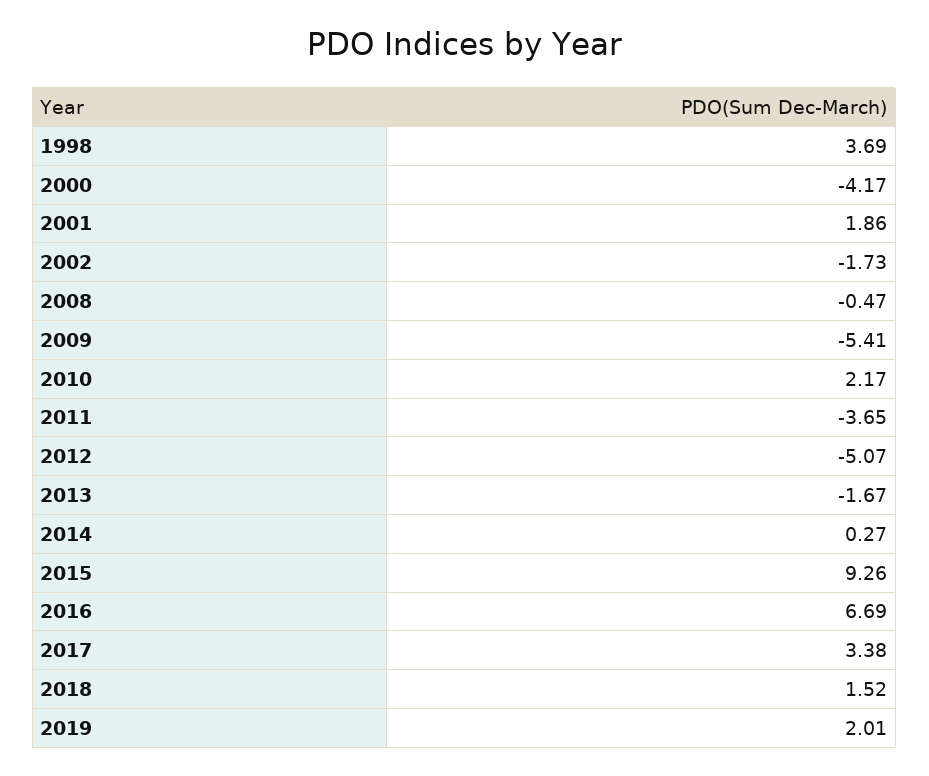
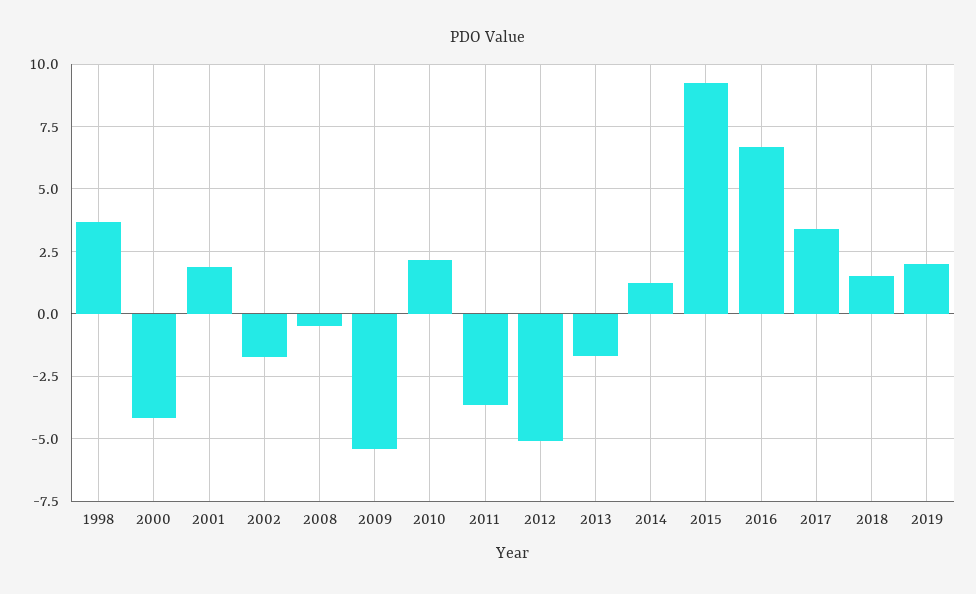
2014: 0.27 -> 1.25

